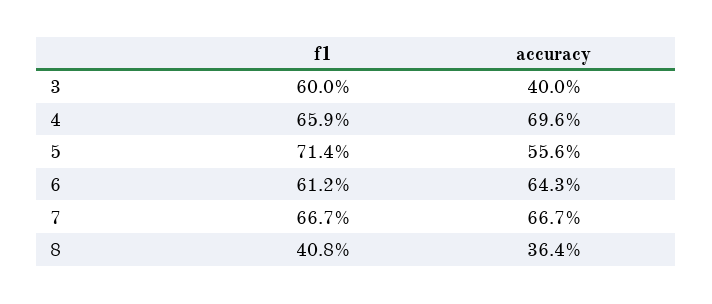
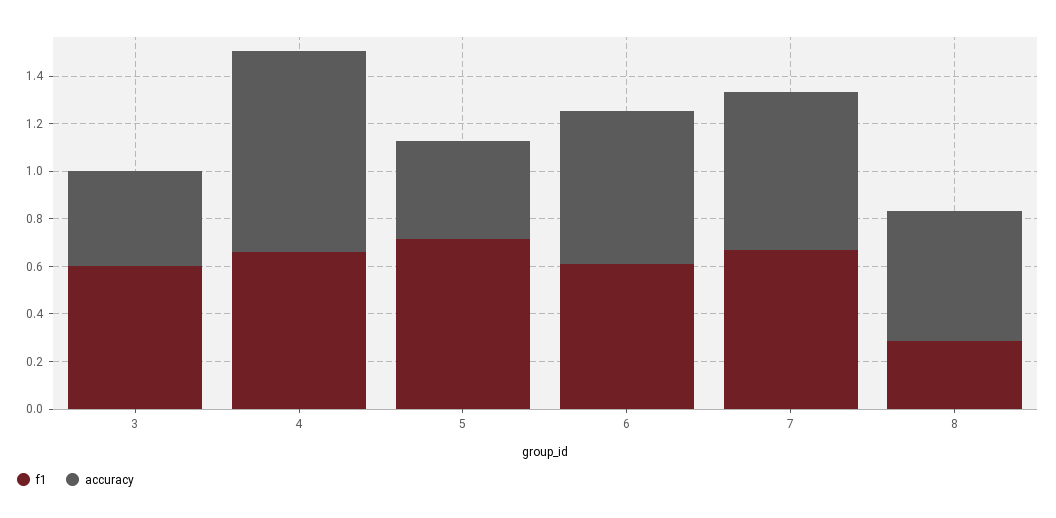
accuracy, 4: 0.696 -> 0.85
accuracy, 5: 0.556 -> 0.4
f1, 8: 0.408 -> 0.3
accuracy, 8: 0.364 -> 0.55

